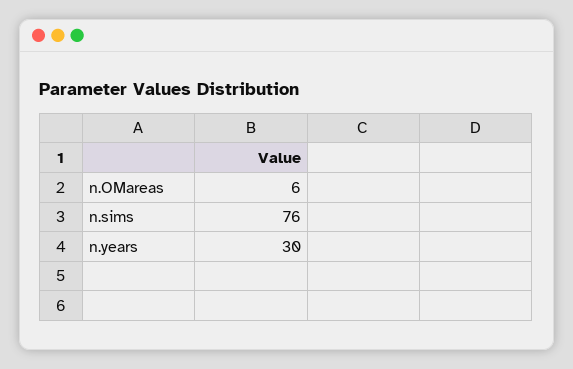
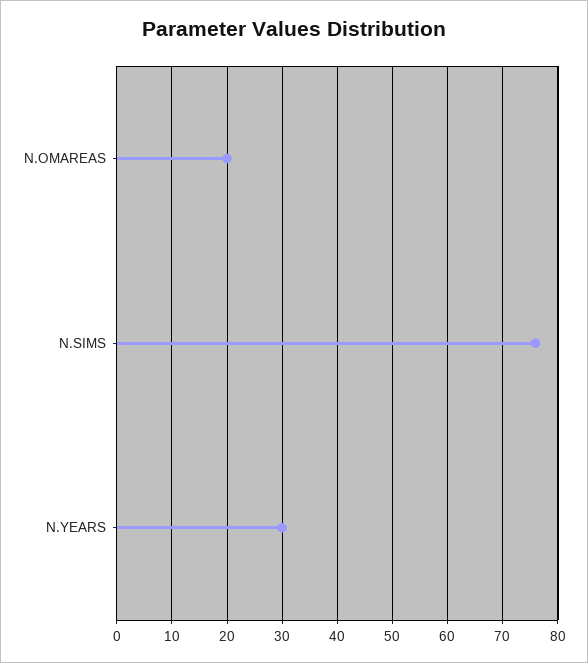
n.OMareas: 6 -> 20

